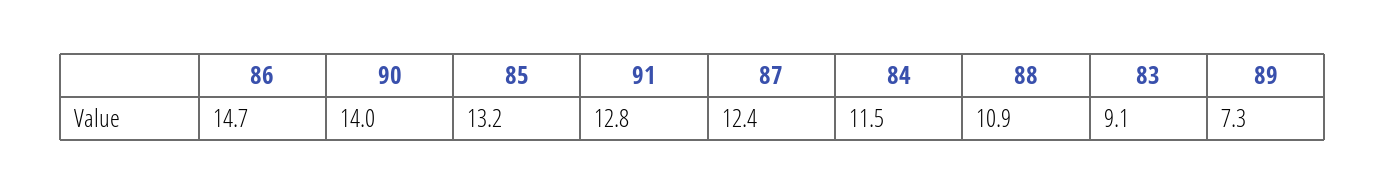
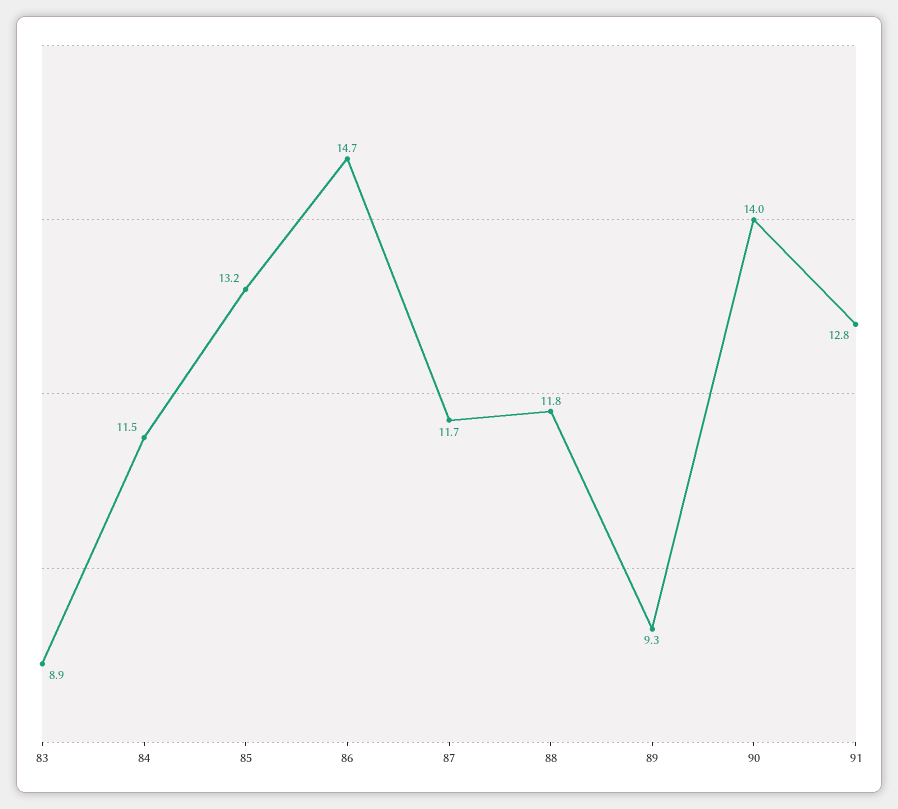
87: 12.4 -> 11.7
88: 10.9 -> 11.8
83: 9.1 -> 8.9
89: 7.3 -> 9.3

